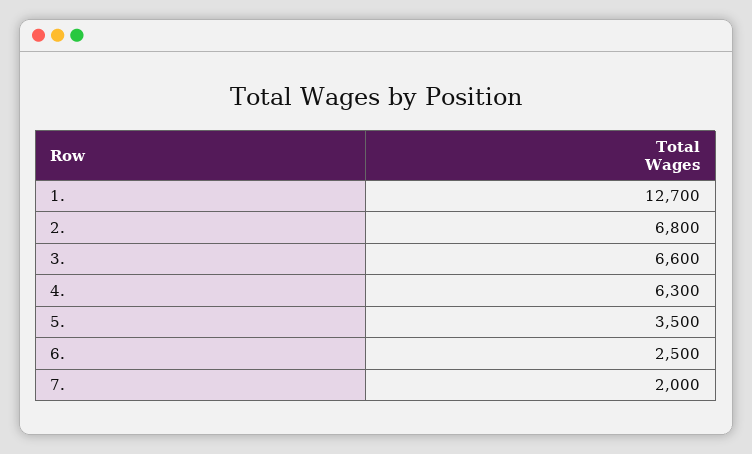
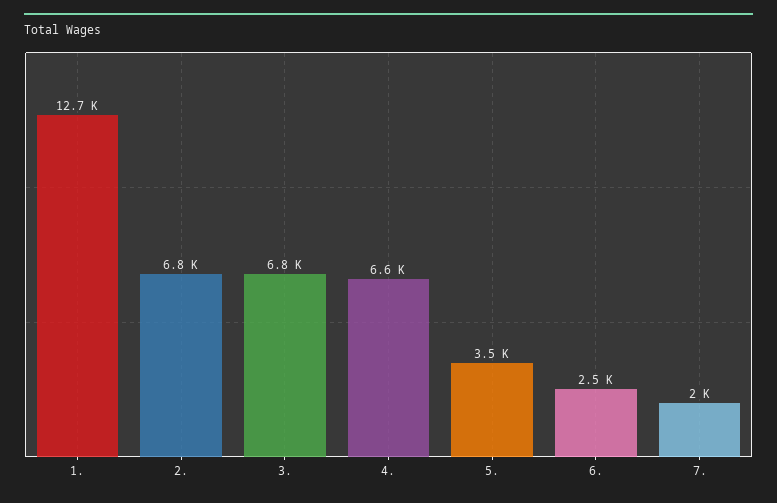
3.: 6600 -> 6800
4.: 6300 -> 6600

